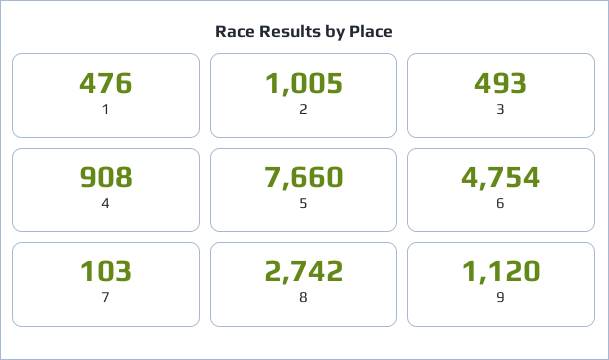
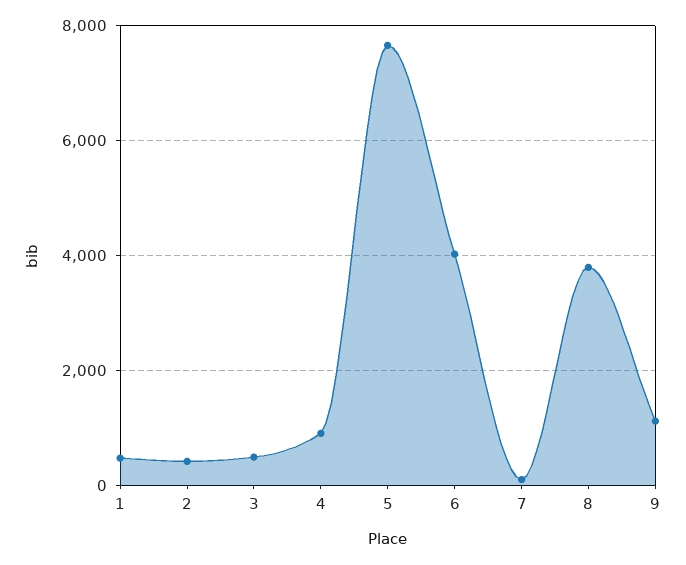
2: 1005 -> 400
6: 4754 -> 4000
8: 2742 -> 3800

